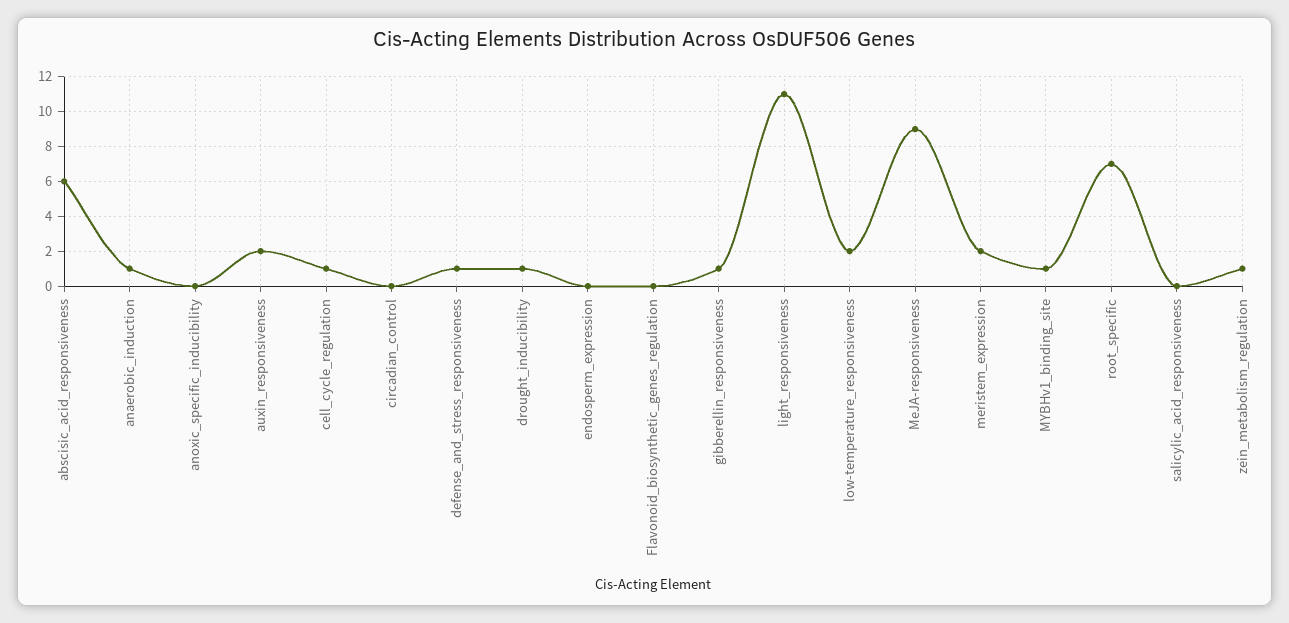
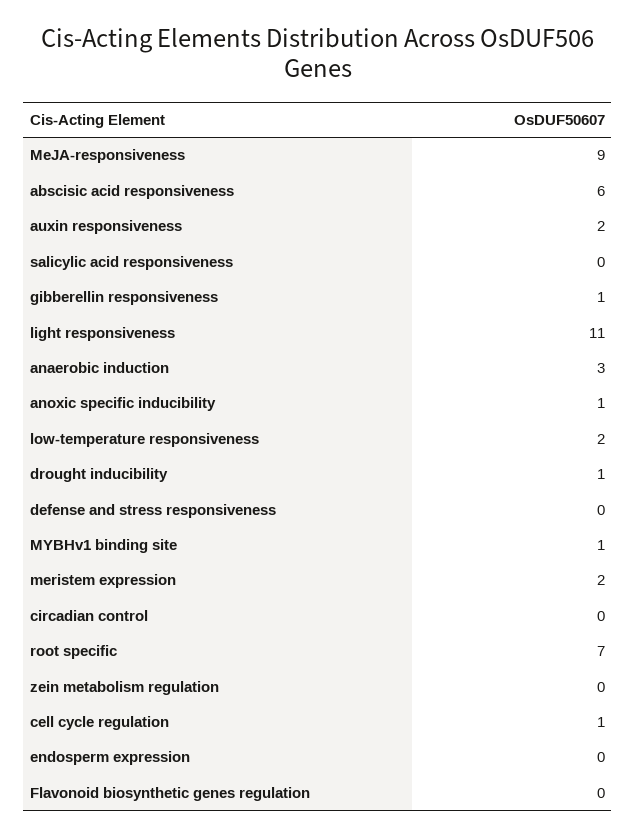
anaerobic_induction: 1 -> 3
anoxic_specific_inducibility: 0 -> 1
defense_and_stress_responsiveness: 1 -> 0
zein_metabolism_regulation: 1 -> 0

